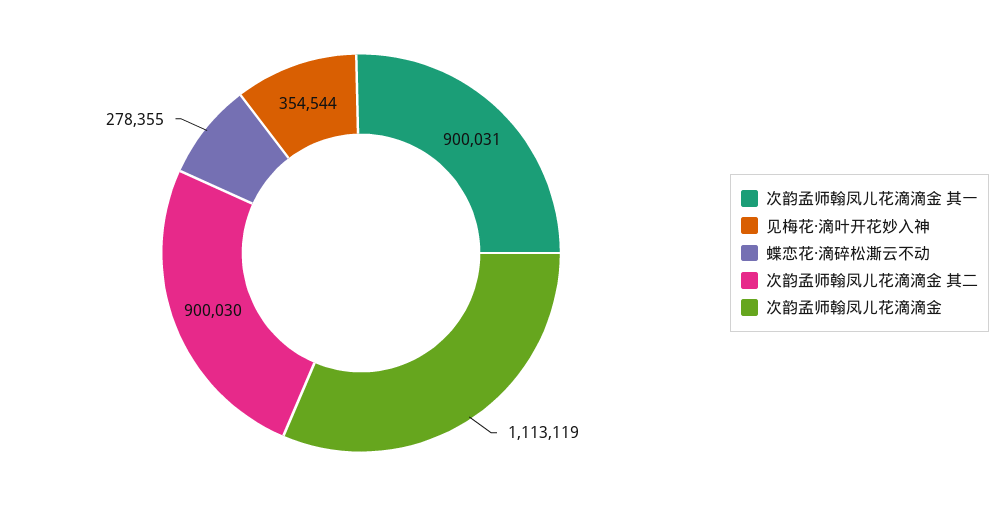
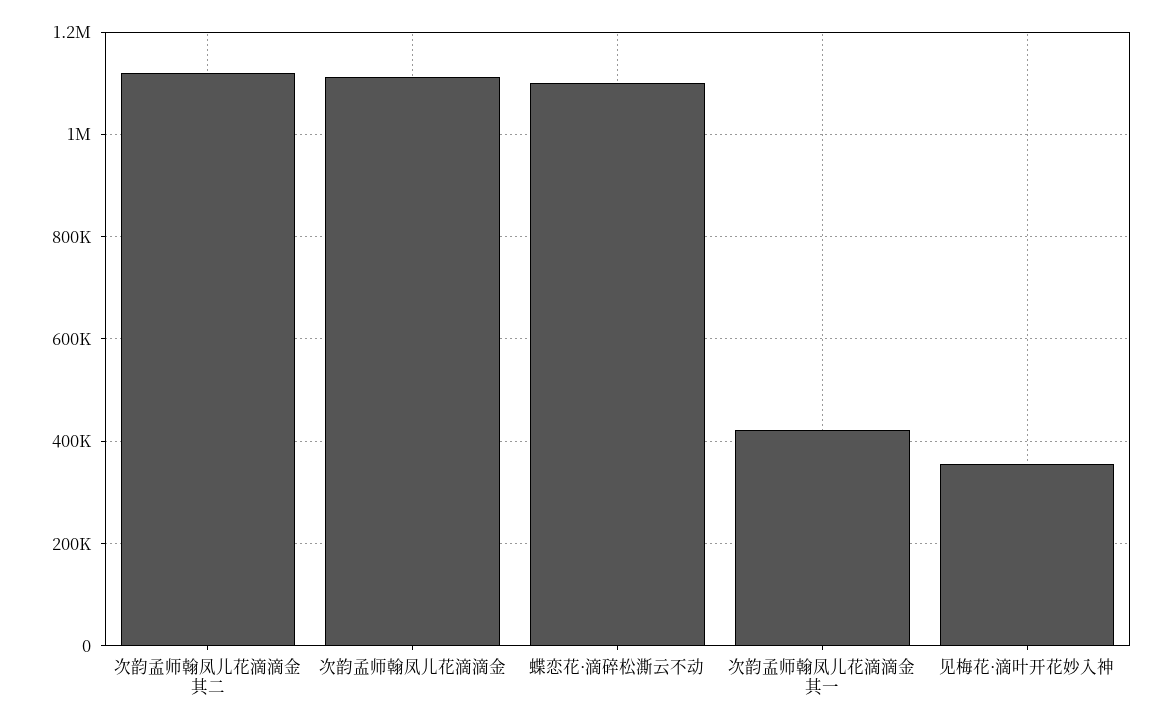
次韵孟师翰凤儿花滴滴金 其一: 900031 -> 420000
蝶恋花·滴碎松澌云不动: 278355 -> 1100000
次韵孟师翰凤儿花滴滴金 其二: 900030 -> 1120000

